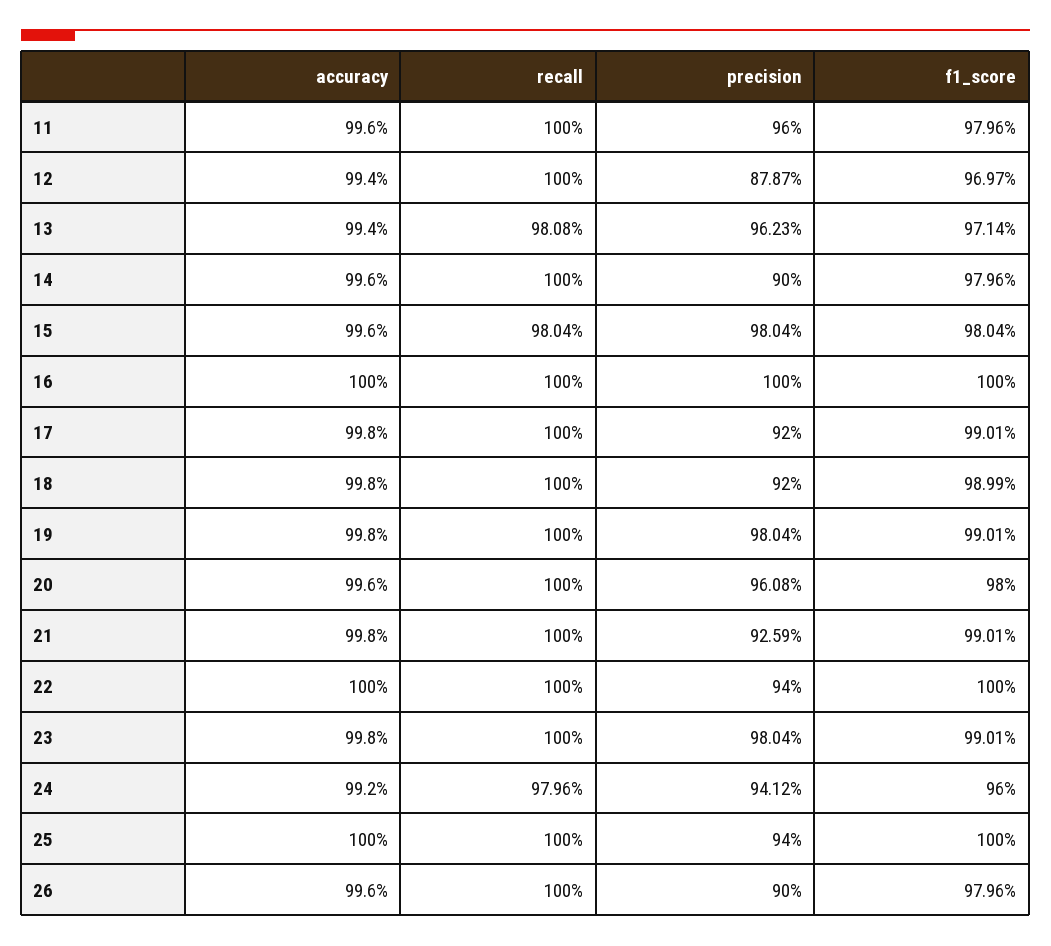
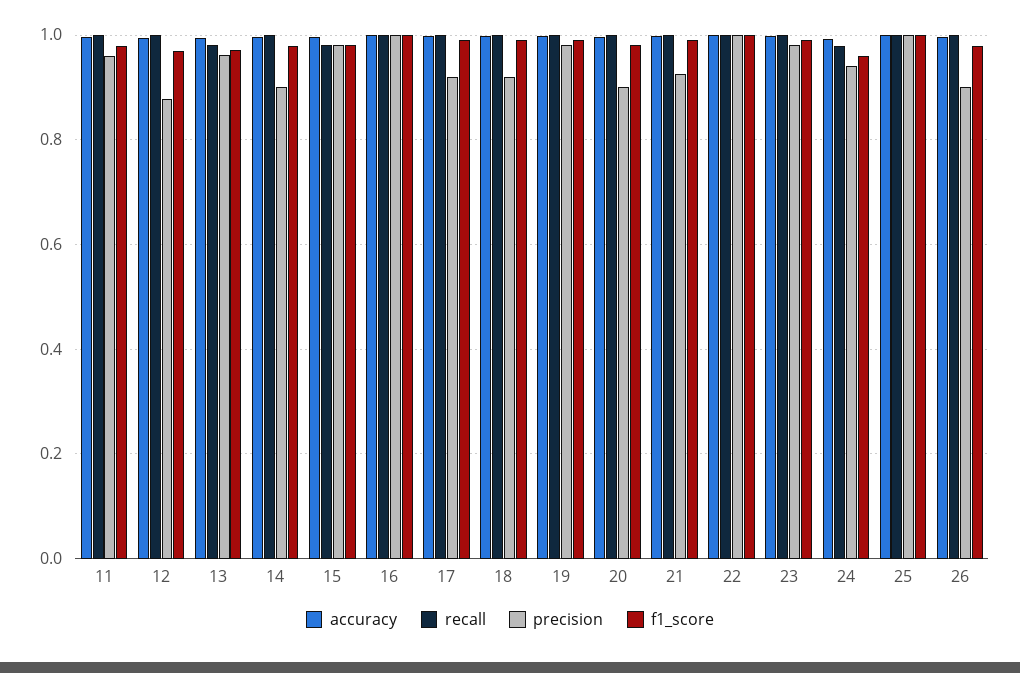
precision, 20: 0.9608 -> 0.9
precision, 22: 0.94 -> 1
precision, 25: 0.94 -> 1

